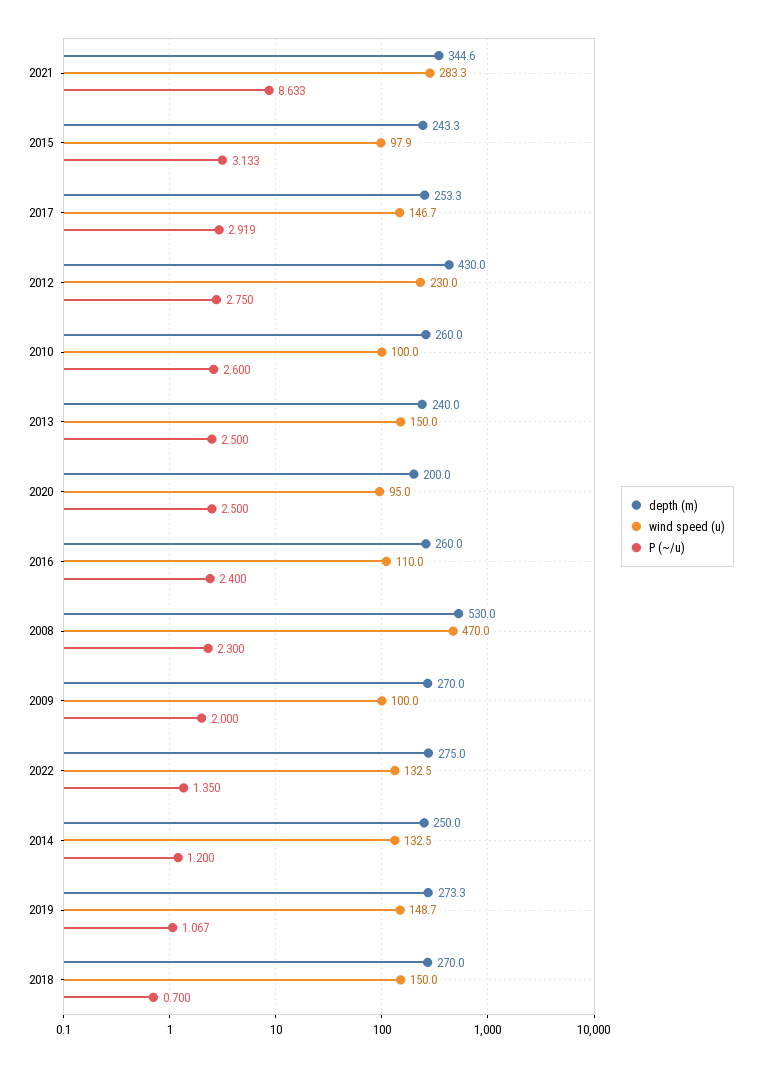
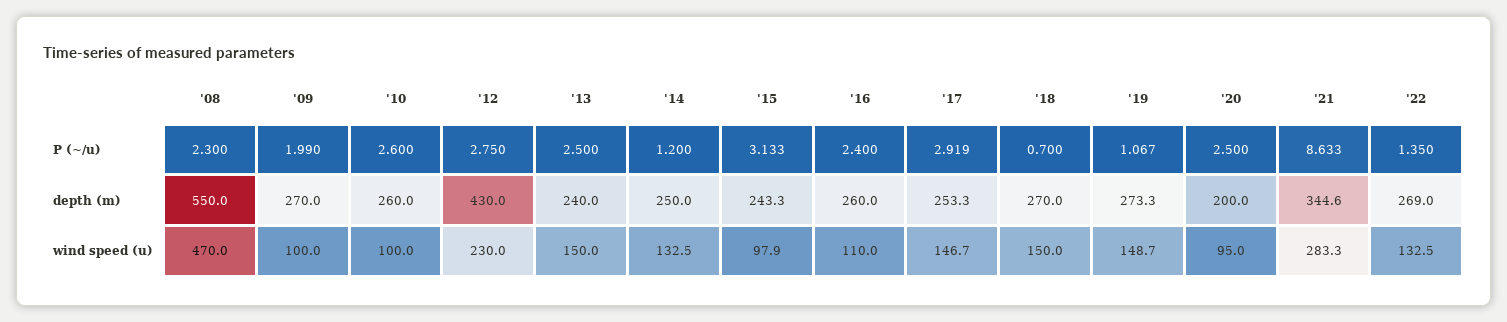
depth (m), 2008: 530 -> 550
P (~/u), 2009: 2 -> 1.99
depth (m), 2022: 275 -> 269

